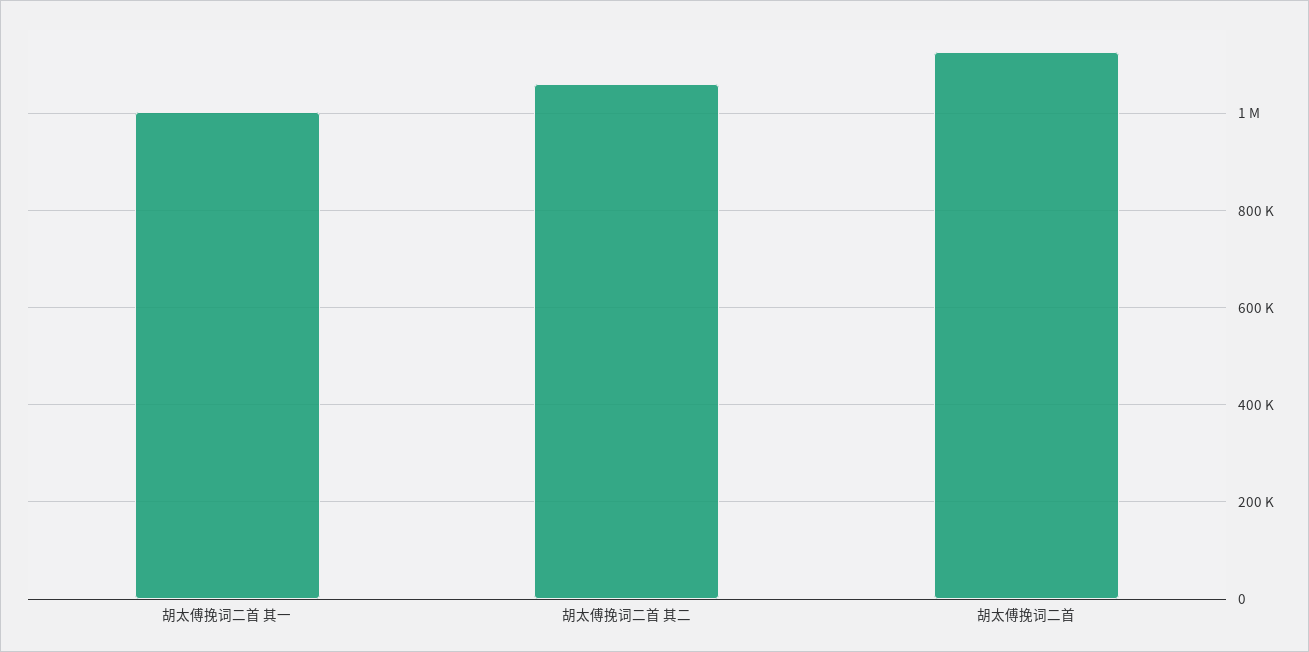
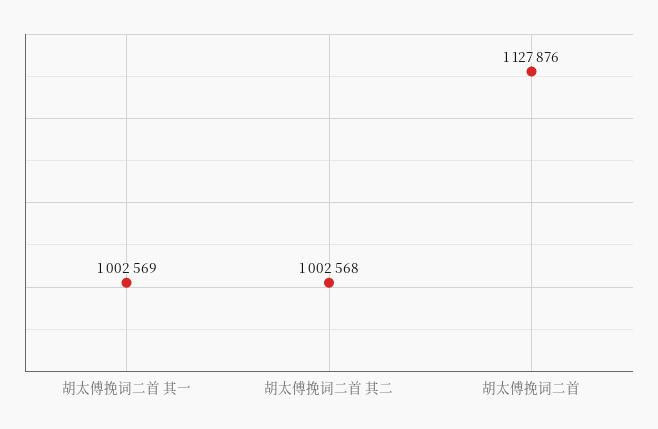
胡太傅挽词二首 其二: 1060000 -> 1002568

